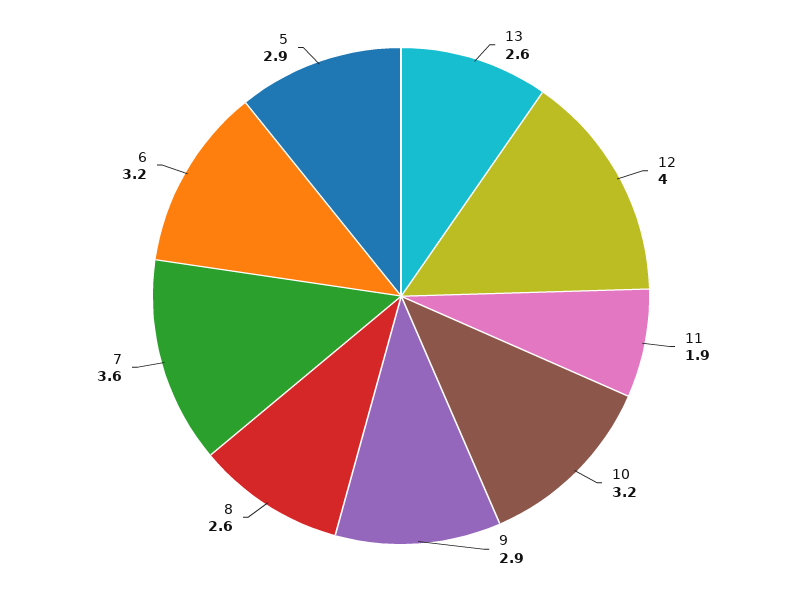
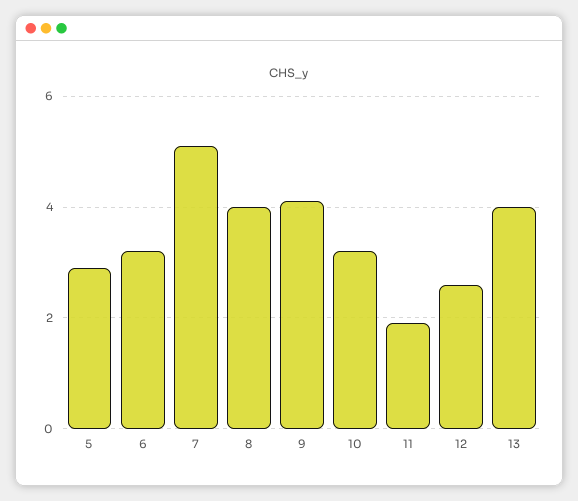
13: 2.6 -> 4
12: 4 -> 2.5
9: 2.9 -> 4
8: 2.6 -> 4
7: 3.6 -> 5

